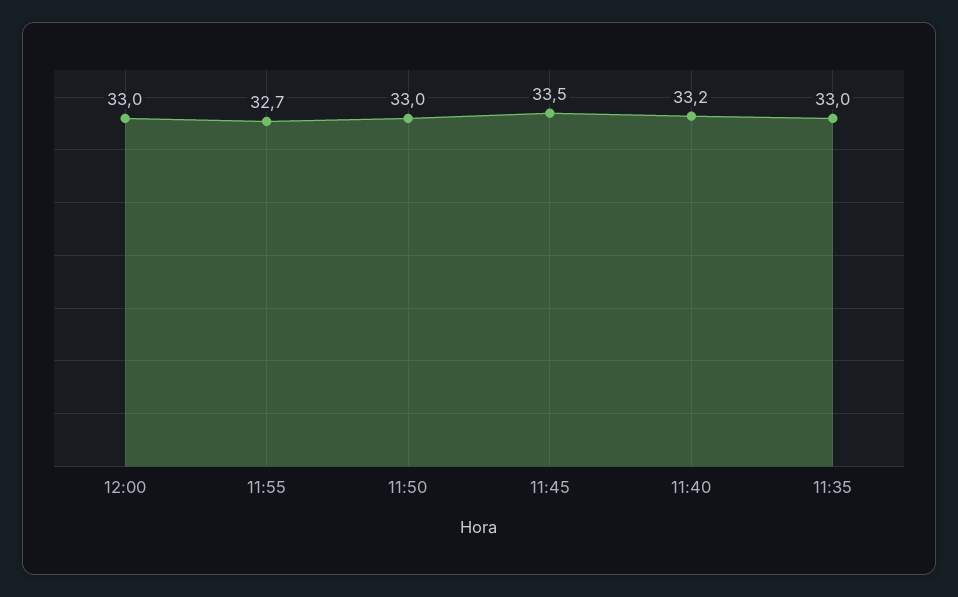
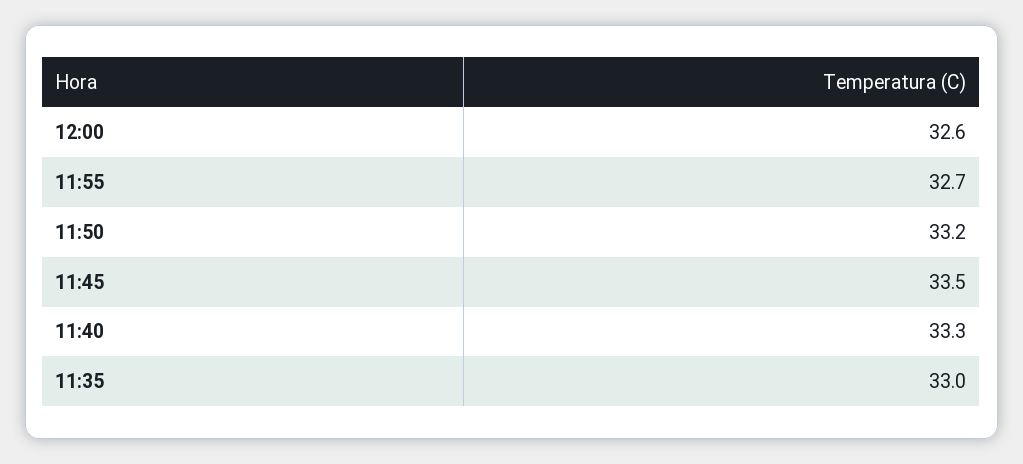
12:00: 33 -> 32.6
11:50: 33 -> 33.2
11:40: 33.2 -> 33.3

